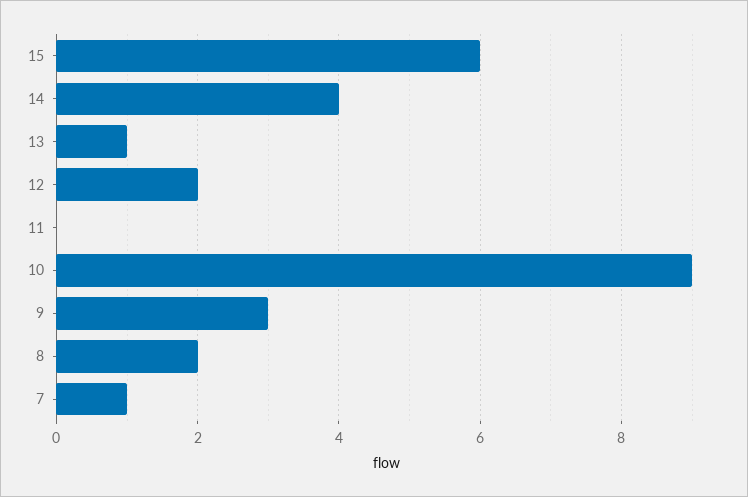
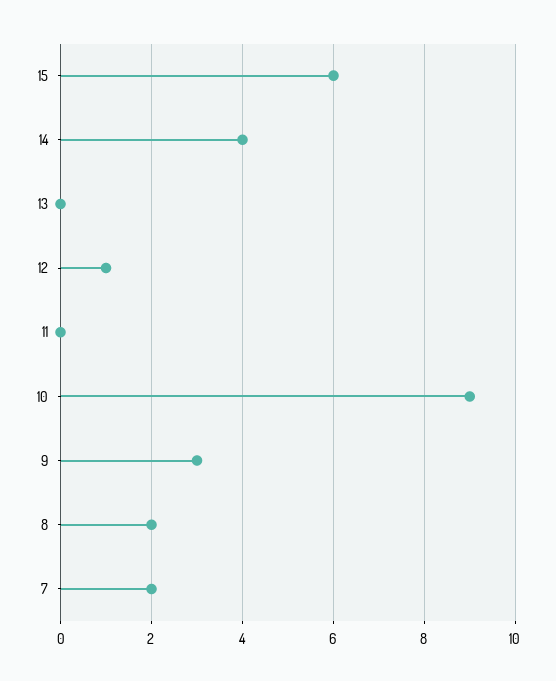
13: 1 -> 0
12: 2 -> 1
7: 1 -> 2

